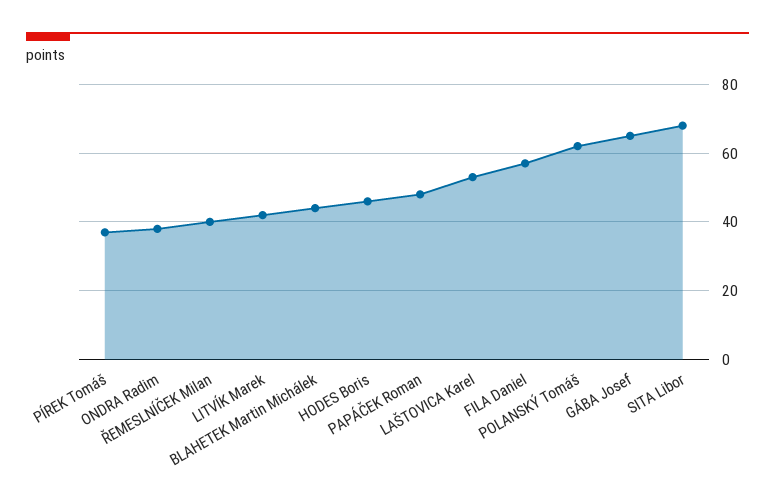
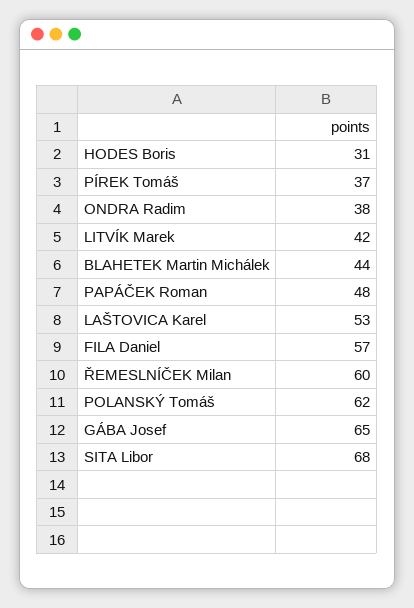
ŘEMESLNÍČEK Milan: 40 -> 60
HODES Boris: 45 -> 31

